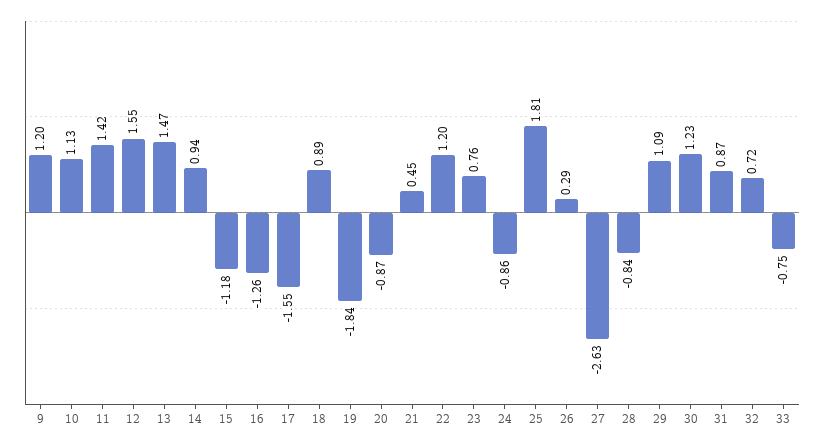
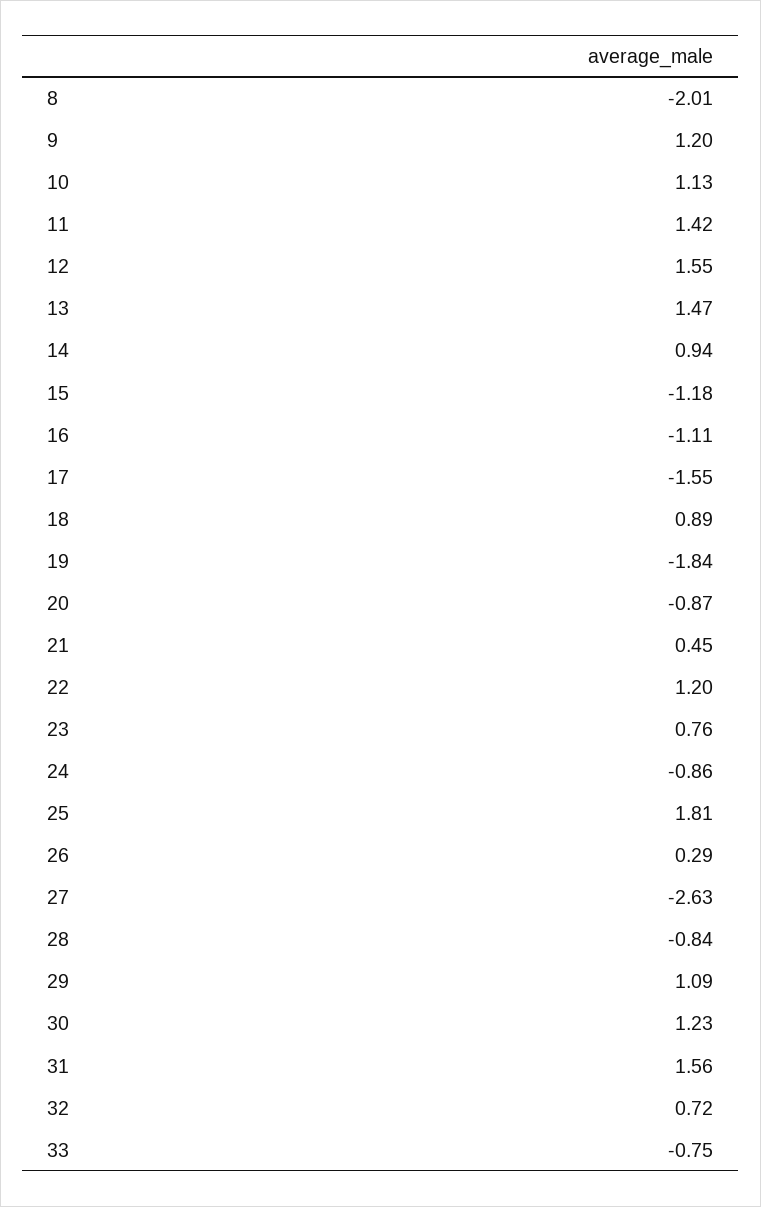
16: -1.26 -> -1.11
31: 0.87 -> 1.56
8: none -> -2.01

